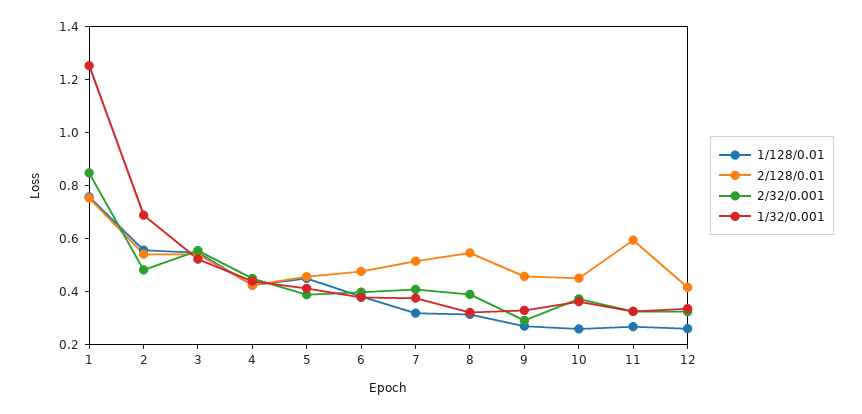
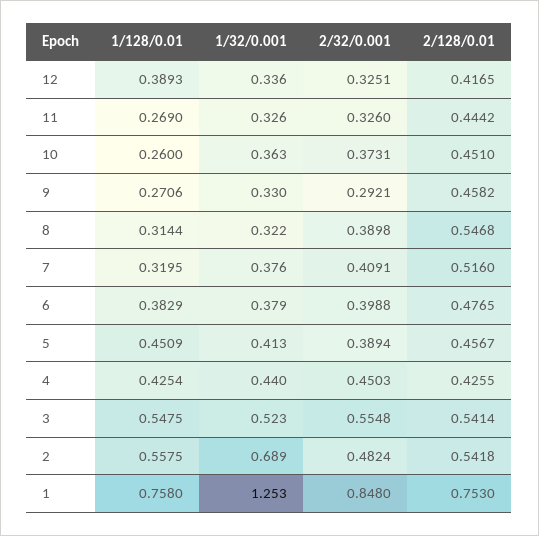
2/128/0.01, 11: 0.6 -> 0.4442
1/128/0.01, 12: 0.25 -> 0.3893

